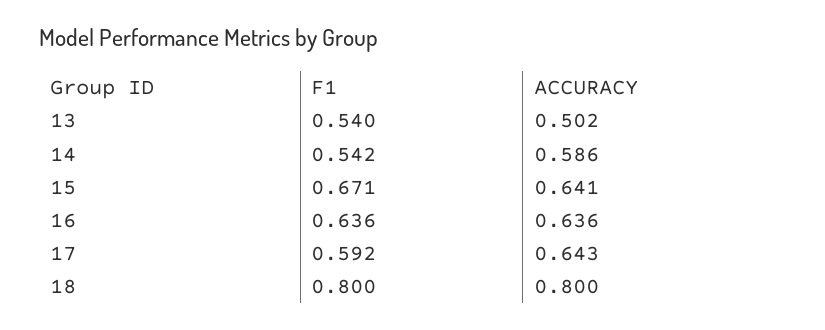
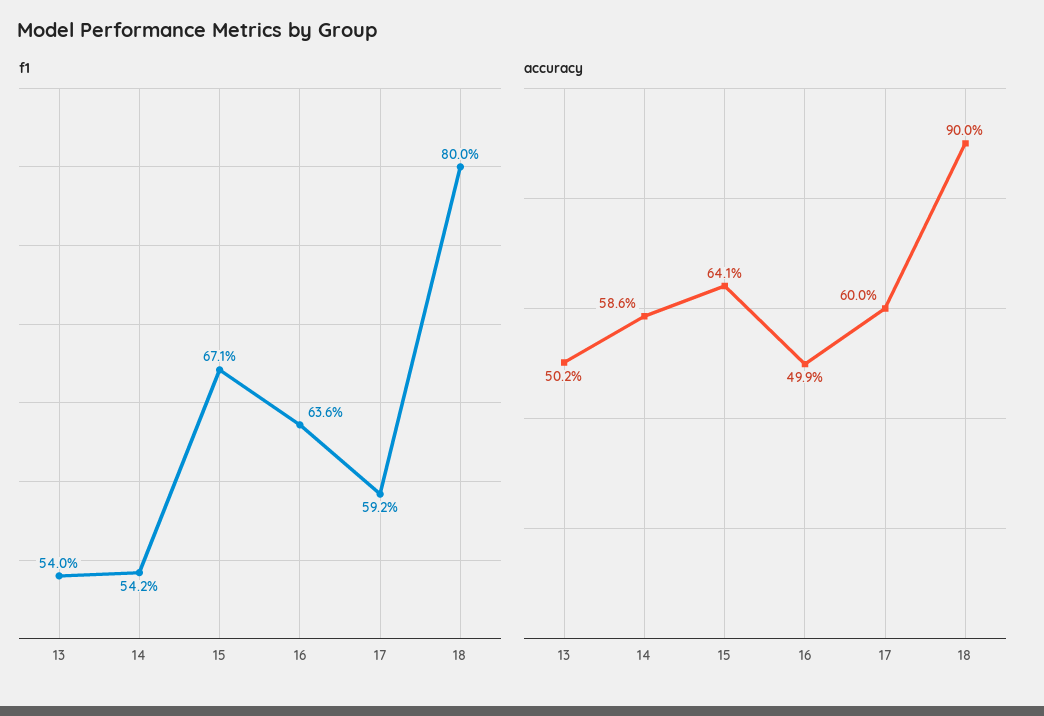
ACCURACY, 16: 0.636 -> 0.499
ACCURACY, 17: 0.643 -> 0.6
ACCURACY, 18: 0.8 -> 0.9

